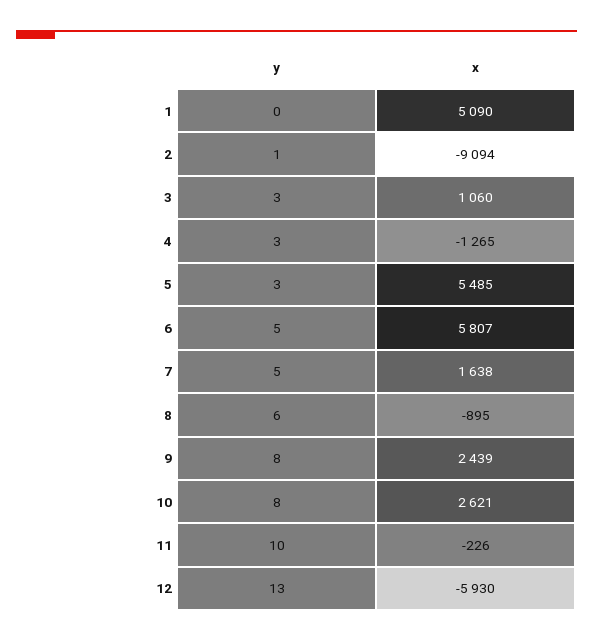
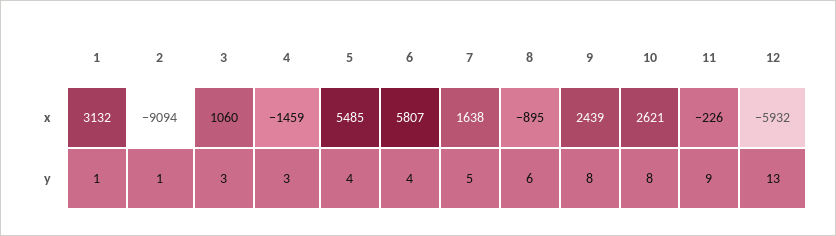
y, 1: 0 -> 1
x, 1: 5090 -> 3132
x, 4: -1265 -> -1459
y, 5: 3 -> 4
y, 6: 5 -> 4
y, 11: 10 -> 9
x, 12: -5930 -> -5932

